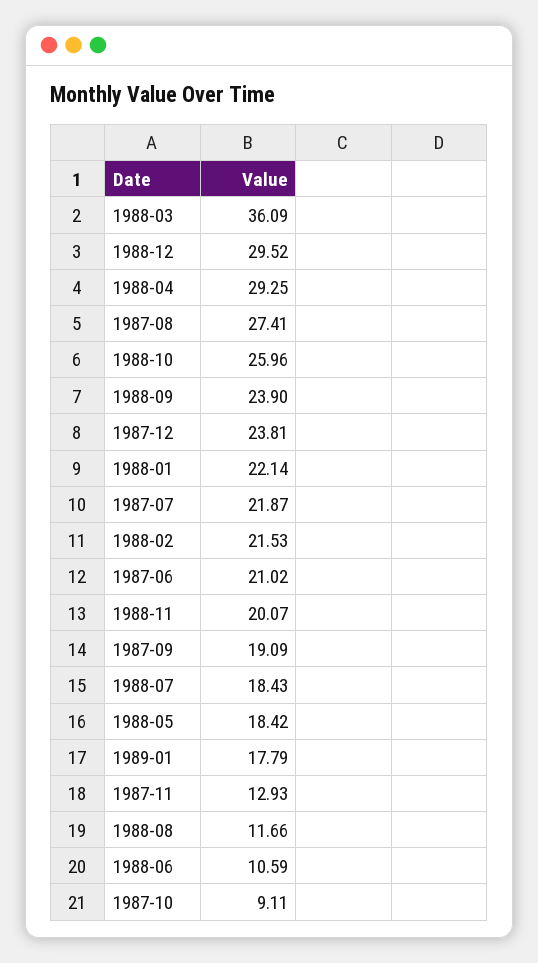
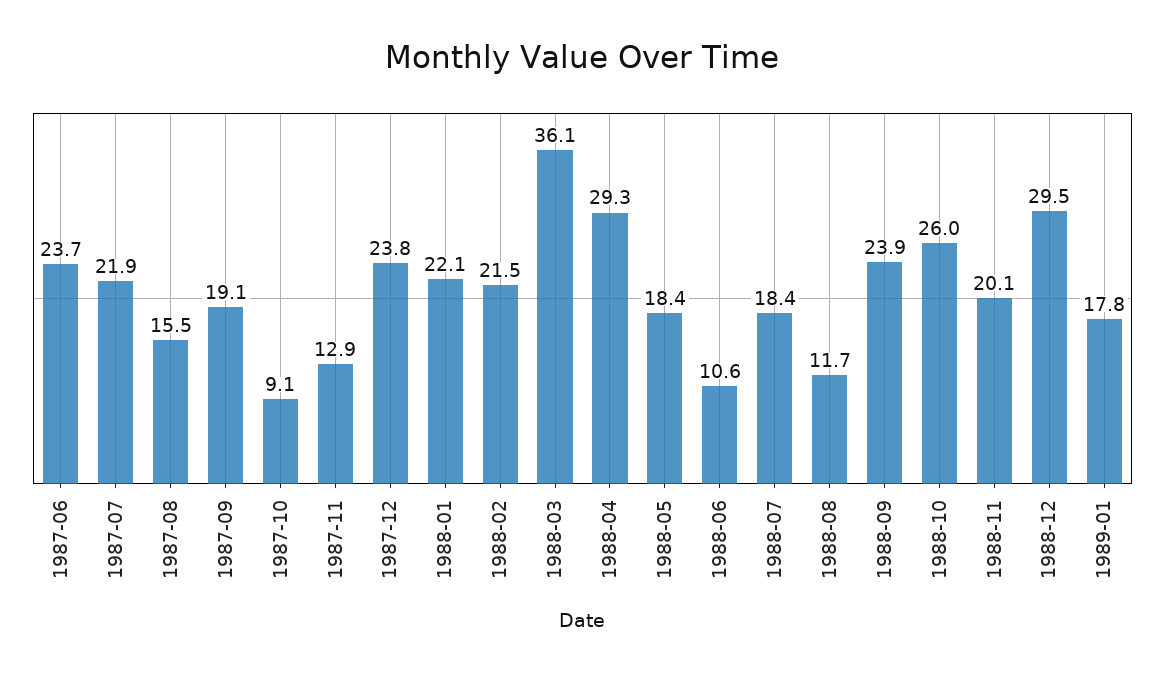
1987-08: 27.41 -> 15.5
1987-06: 21.02 -> 23.7

